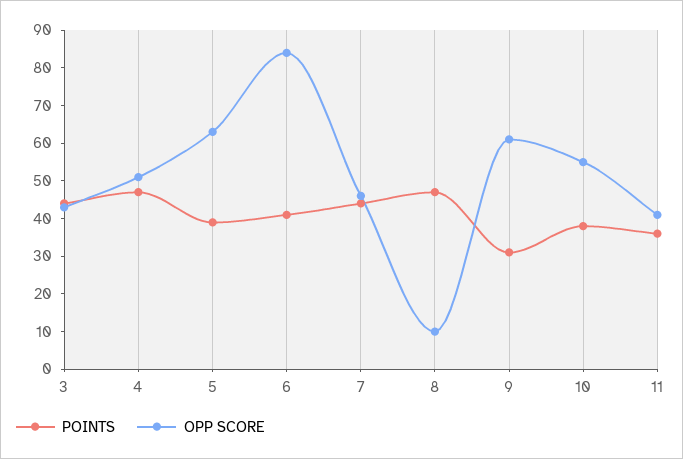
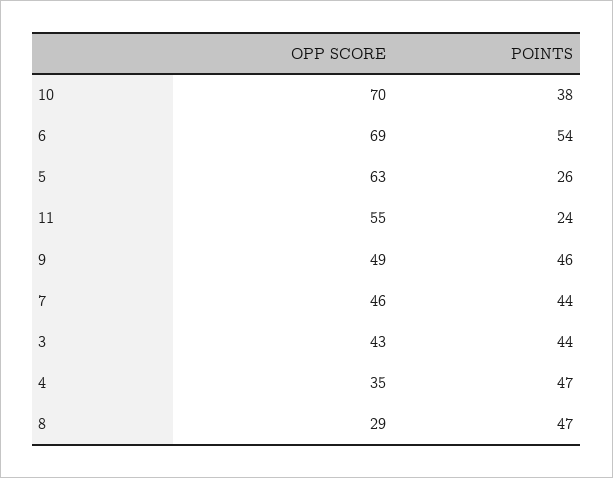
OPP SCORE, 4: 50 -> 35
POINTS, 5: 40 -> 26
POINTS, 6: 40 -> 54
OPP SCORE, 6: 85 -> 69
OPP SCORE, 8: 10 -> 29
POINTS, 9: 30 -> 46
OPP SCORE, 9: 60 -> 49
OPP SCORE, 10: 55 -> 70
POINTS, 11: 35 -> 24
OPP SCORE, 11: 40 -> 55

